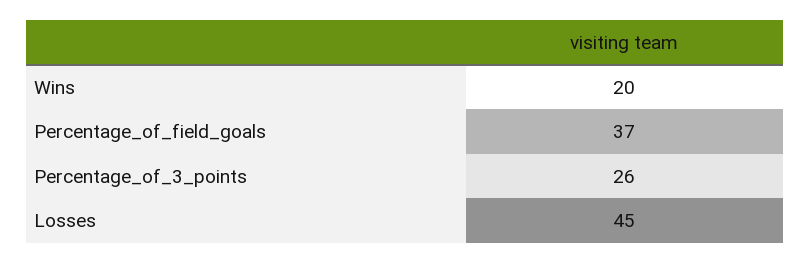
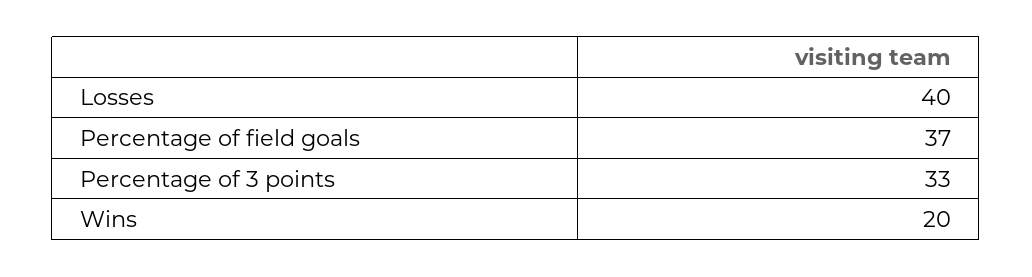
Percentage_of_3_points: 26 -> 33
Losses: 45 -> 40

